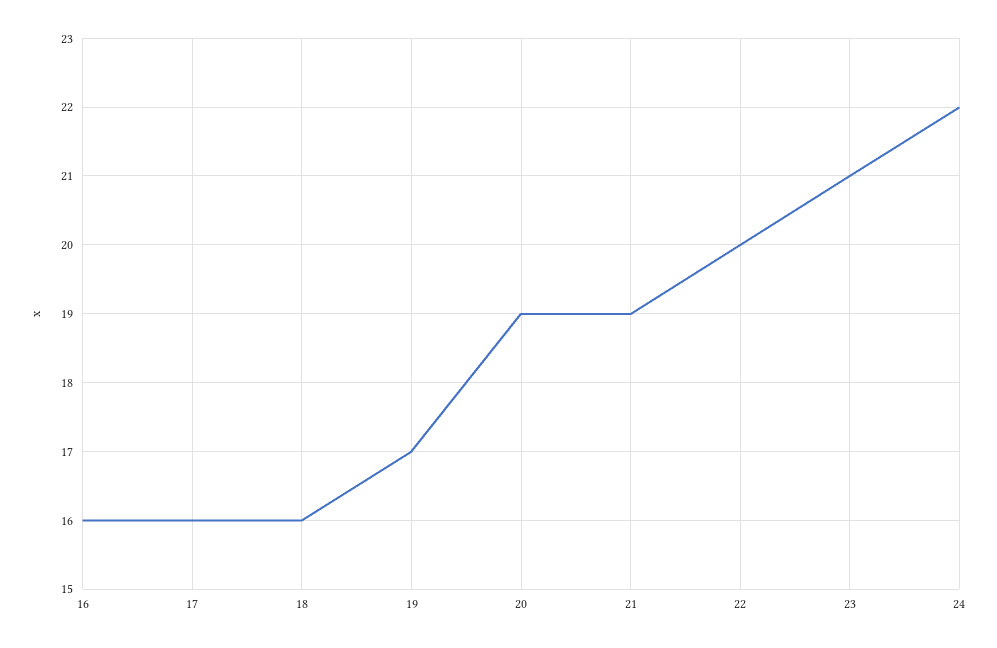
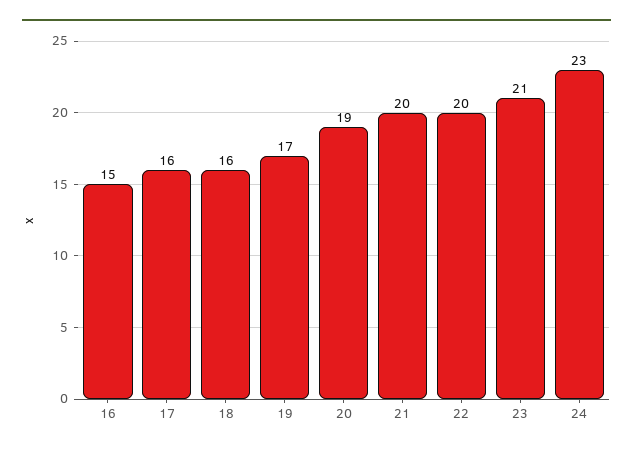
16: 16 -> 15
21: 19 -> 20
24: 22 -> 23

